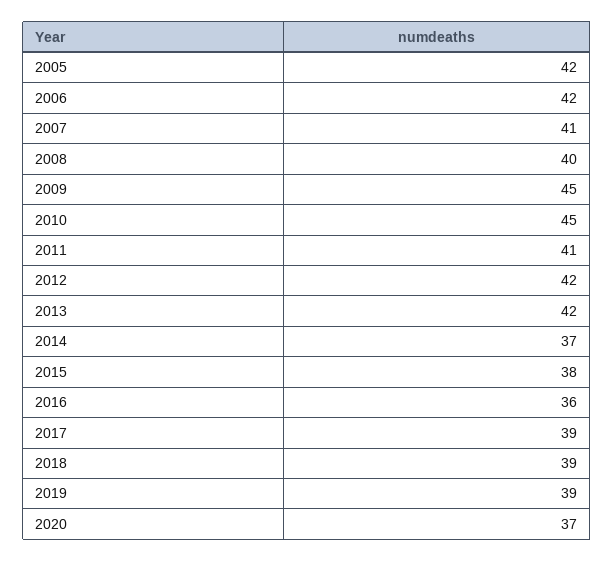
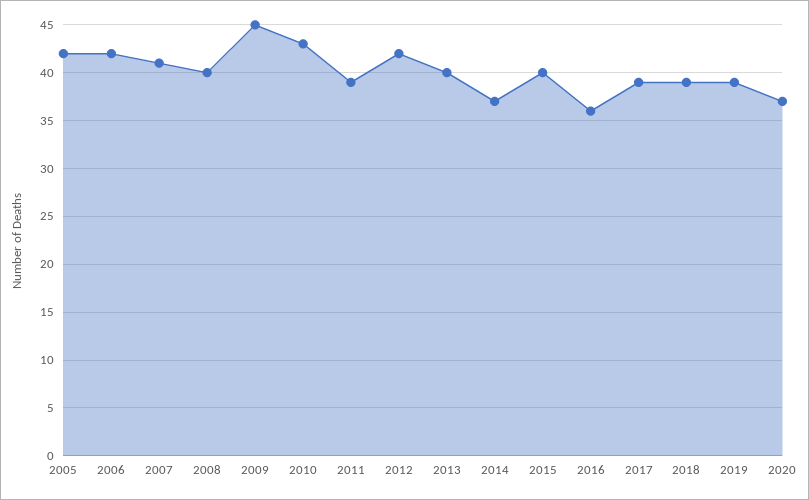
2010: 45 -> 43
2011: 41 -> 39
2013: 42 -> 40
2015: 38 -> 40

